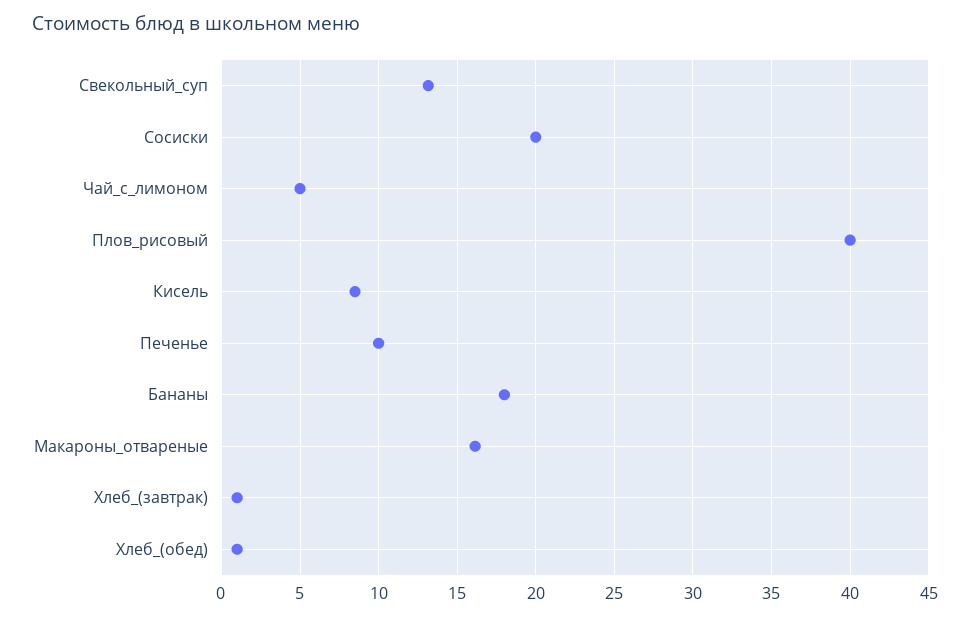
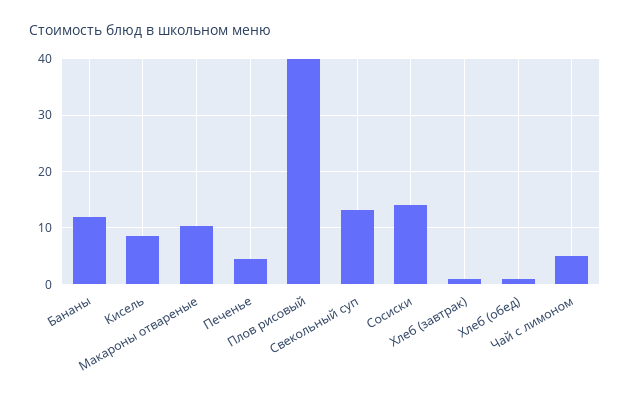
Сосиски: 20 -> 14
Печенье: 10 -> 4
Бананы: 18 -> 12
Макароны_отвареные: 16 -> 10

